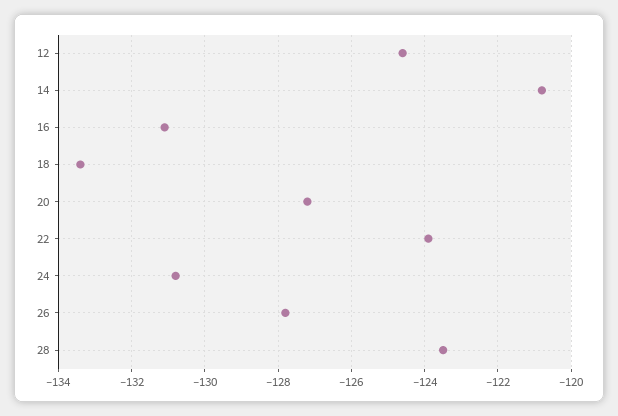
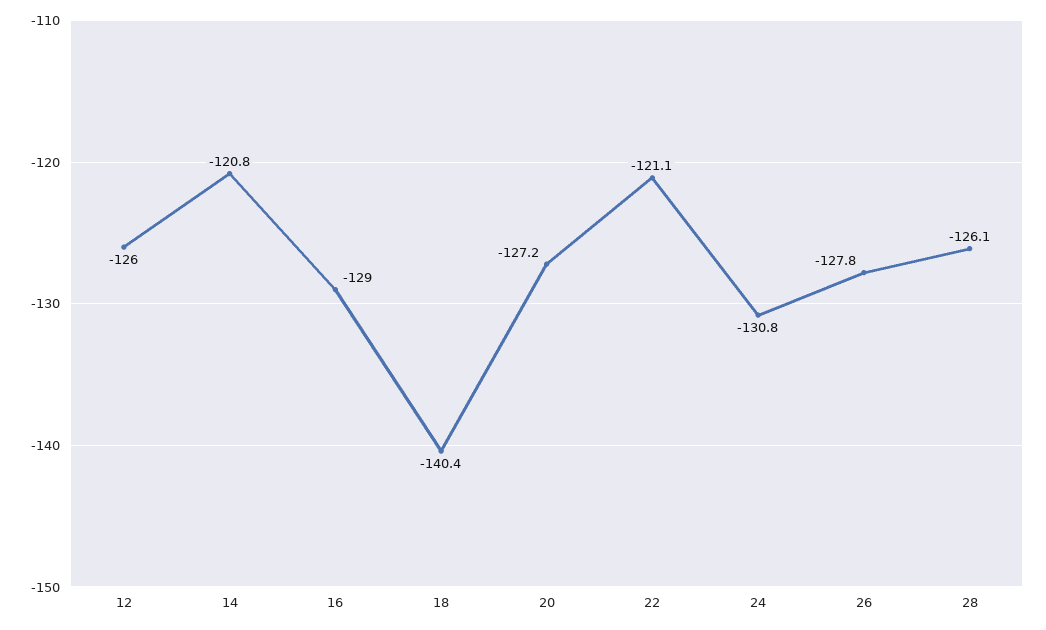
12: -124.5 -> -126
16: -131 -> -129
18: -133.5 -> -140.4
22: -124 -> -121.1
28: -123.5 -> -126.1

